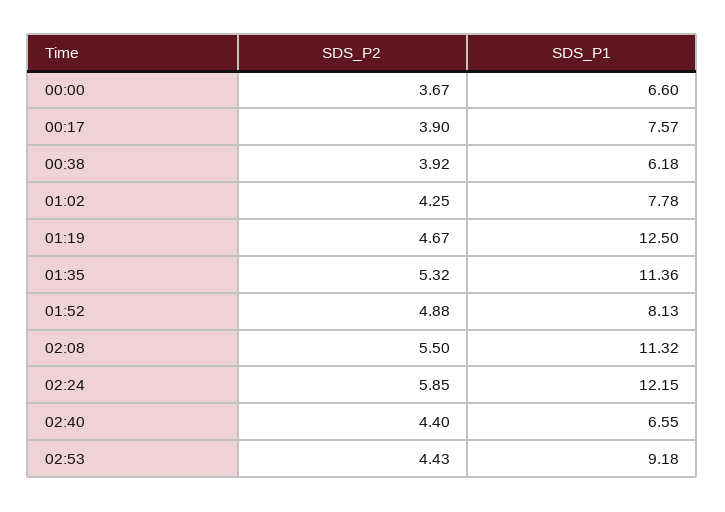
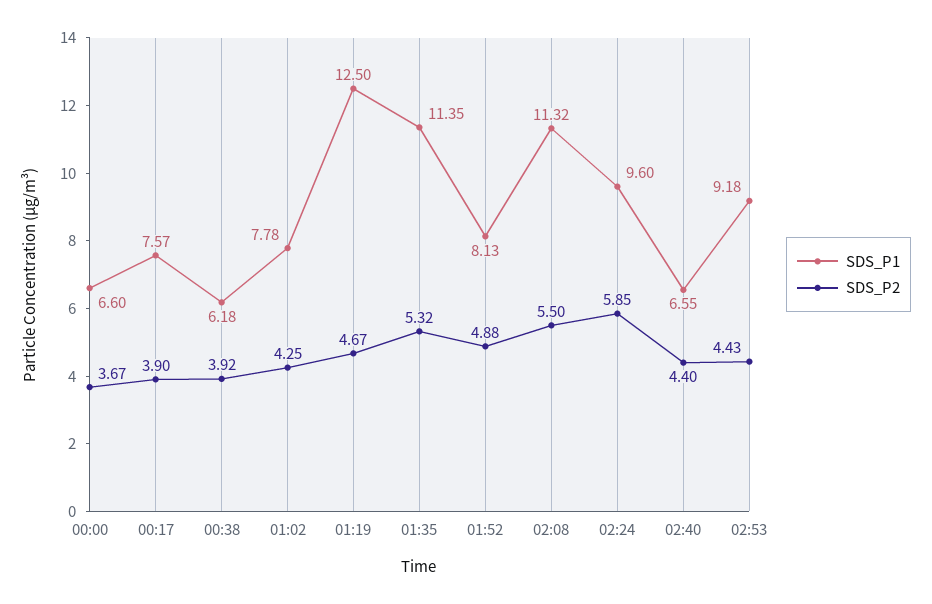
SDS_P1, 01:35: 11.36 -> 11.35
SDS_P1, 02:24: 12.15 -> 9.6

